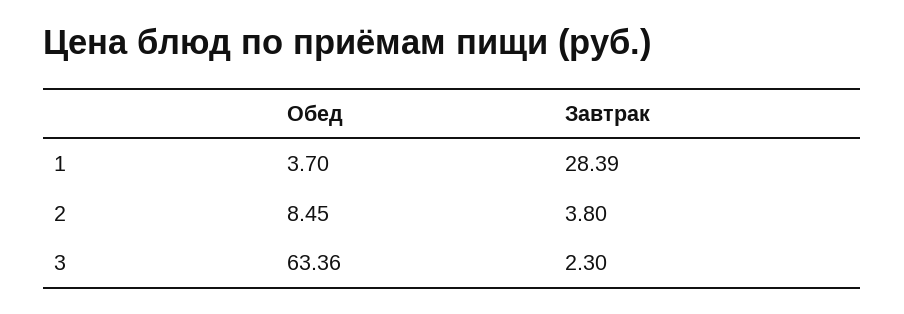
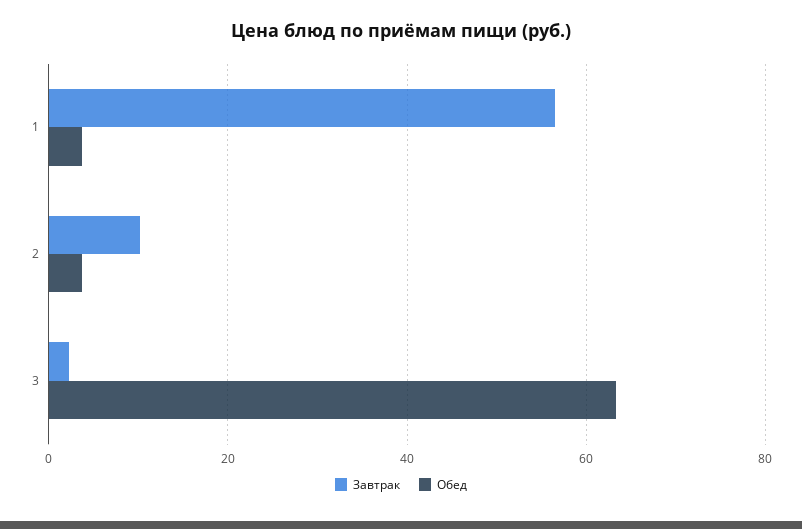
Завтрак, 1: 28.39 -> 56
Обед, 2: 8.45 -> 4
Завтрак, 2: 3.8 -> 10

